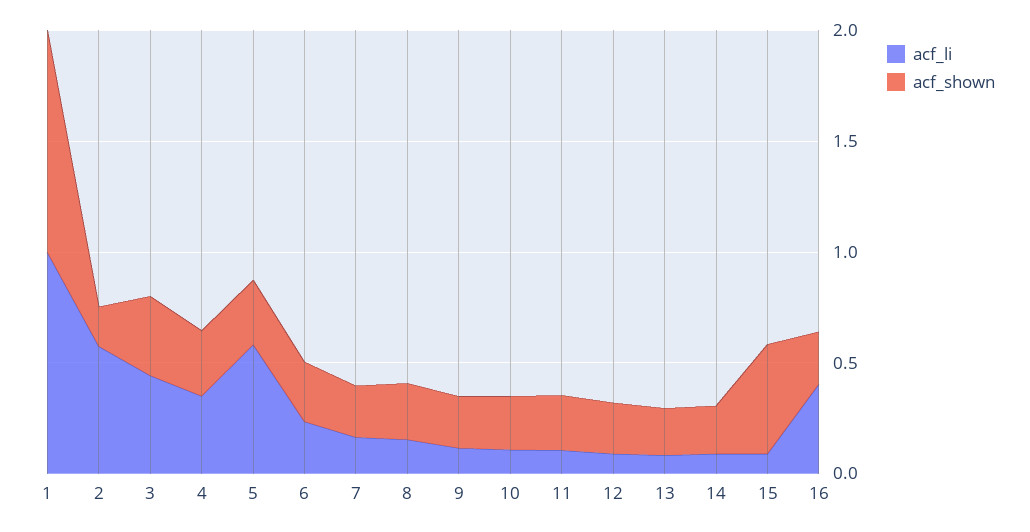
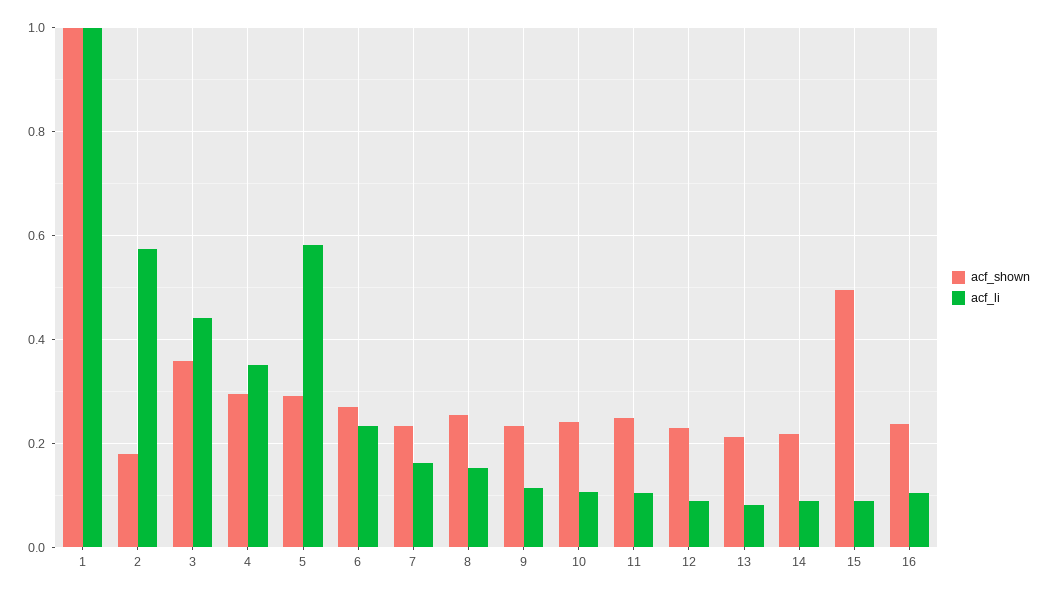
acf_li, 16: 0.4 -> 0.1

